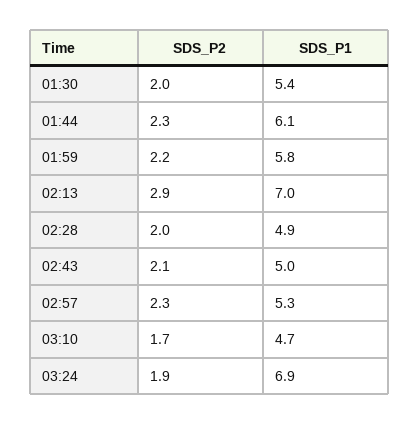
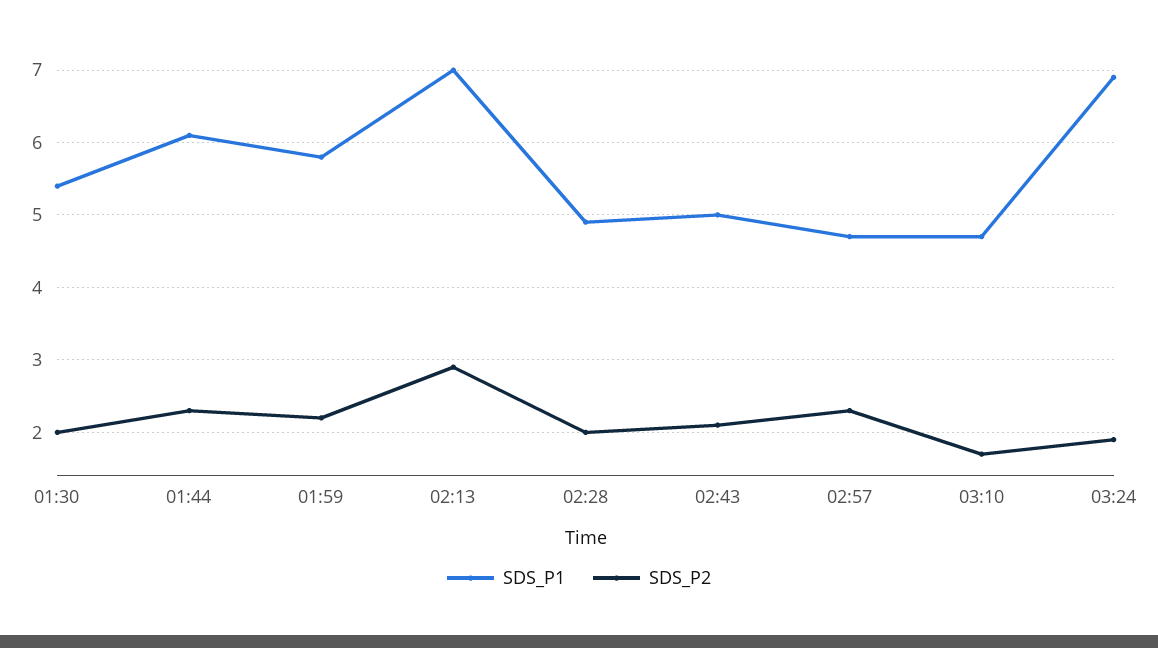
SDS_P1, 02:57: 5.3 -> 4.7

